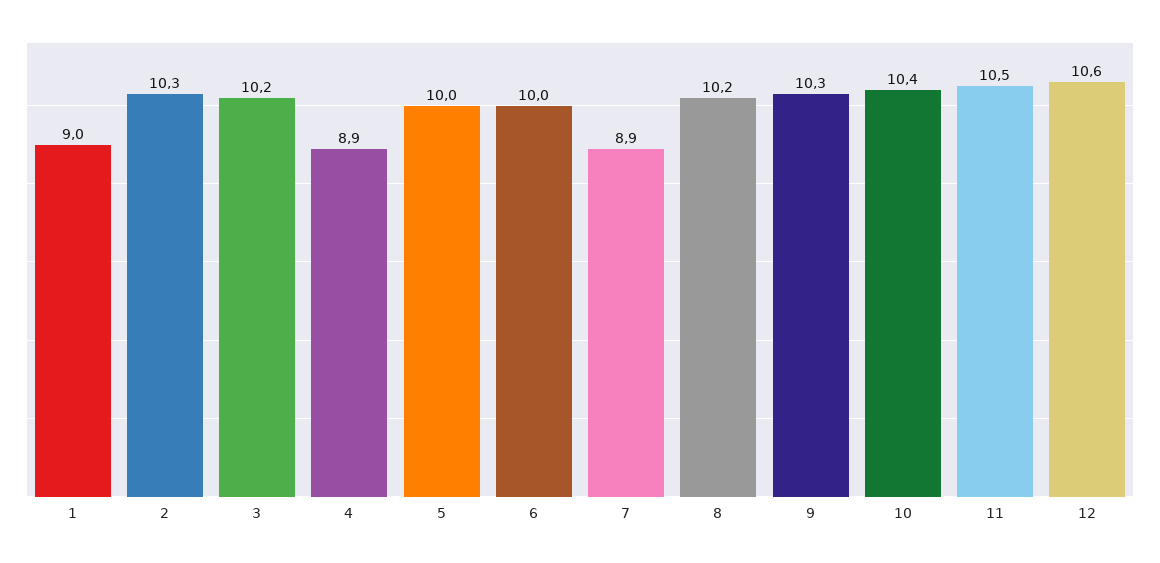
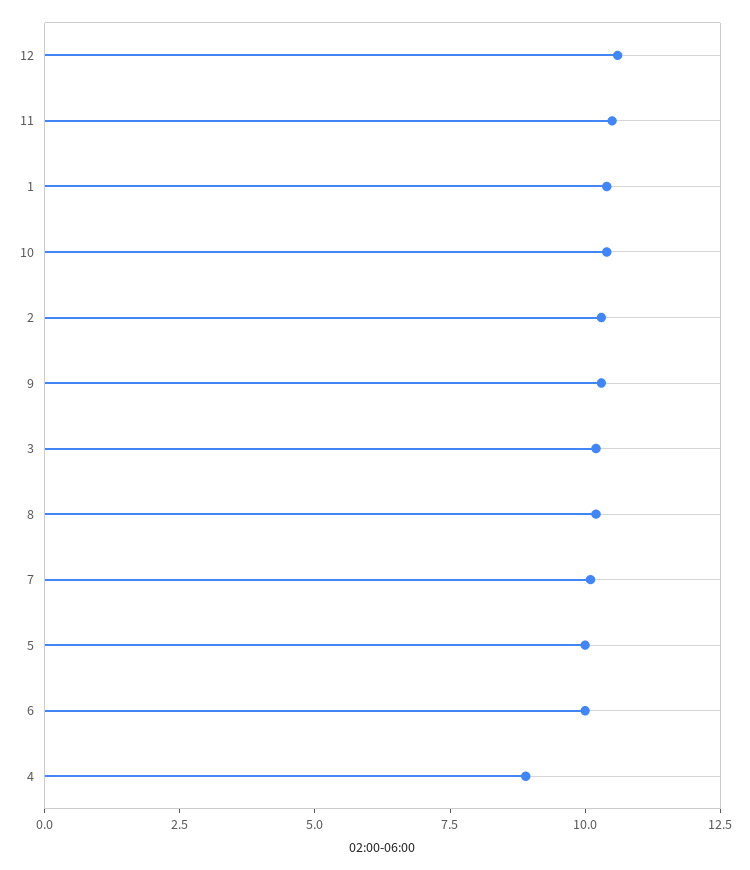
1: 9 -> 10.5
7: 8.9 -> 10

